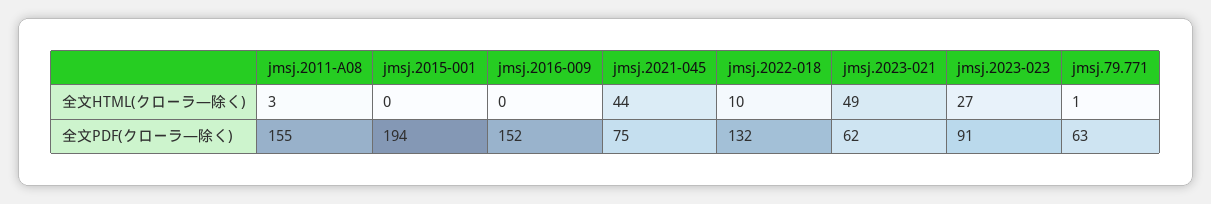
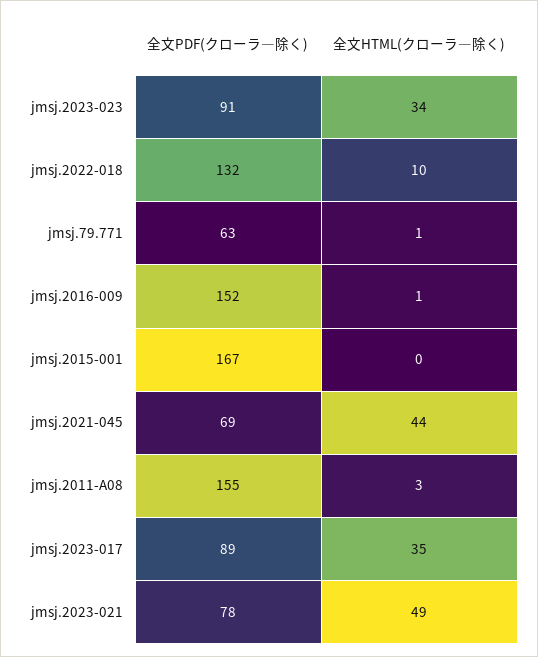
jmsj.2016-009, 全文HTML(クローラ―除く): 0 -> 1
jmsj.2023-023, 全文HTML(クローラ―除く): 27 -> 34
jmsj.2015-001, 全文PDF(クローラ―除く): 194 -> 167
jmsj.2021-045, 全文PDF(クローラ―除く): 75 -> 69
jmsj.2023-021, 全文PDF(クローラ―除く): 62 -> 78
jmsj.2023-017, 全文PDF(クローラ―除く): none -> 89
jmsj.2023-017, 全文HTML(クローラ―除く): none -> 35

